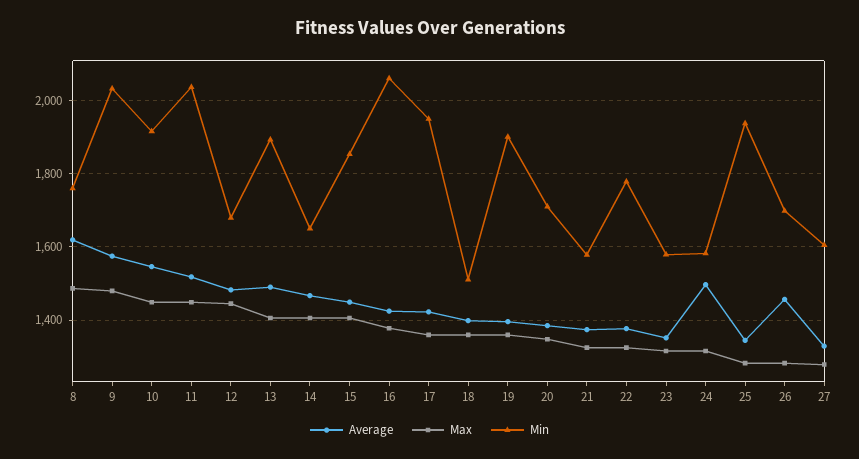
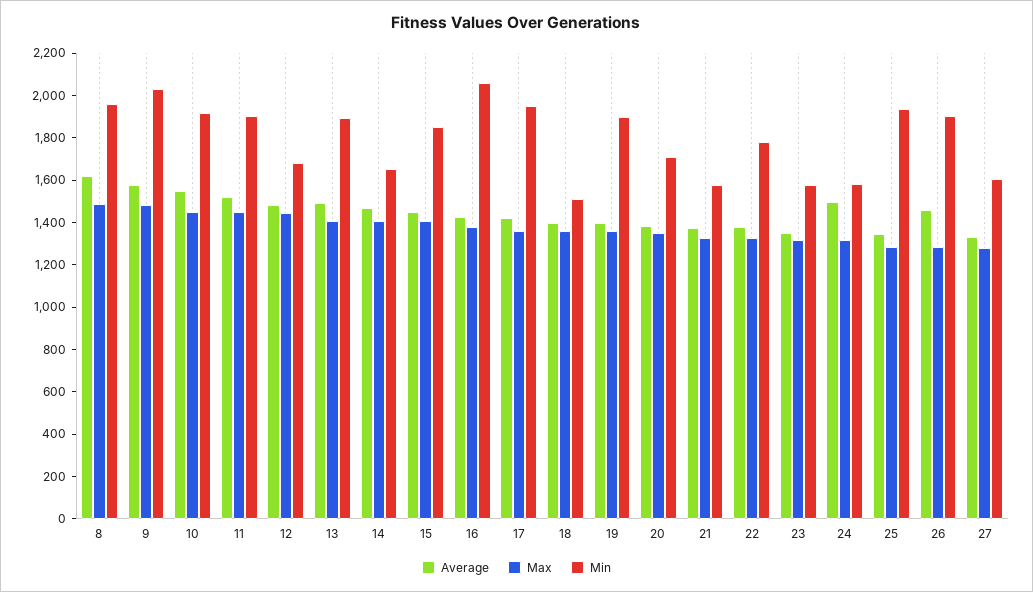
Min, 8: 1760 -> 1950
Min, 11: 2040 -> 1900
Min, 26: 1700 -> 1900

